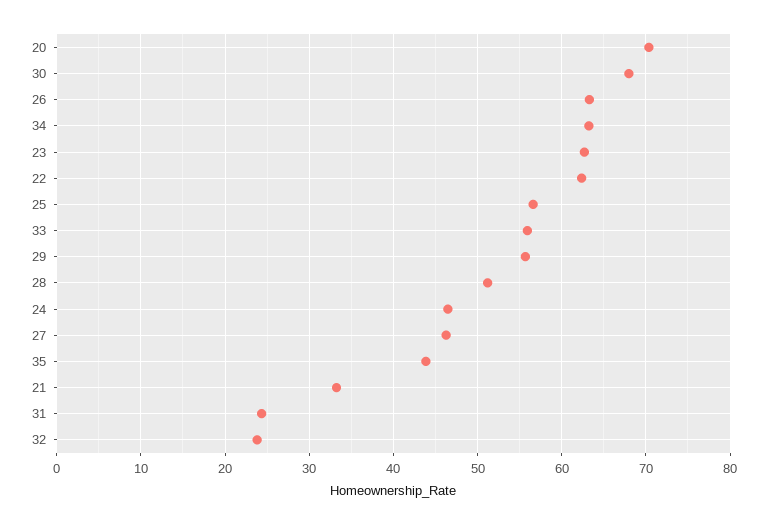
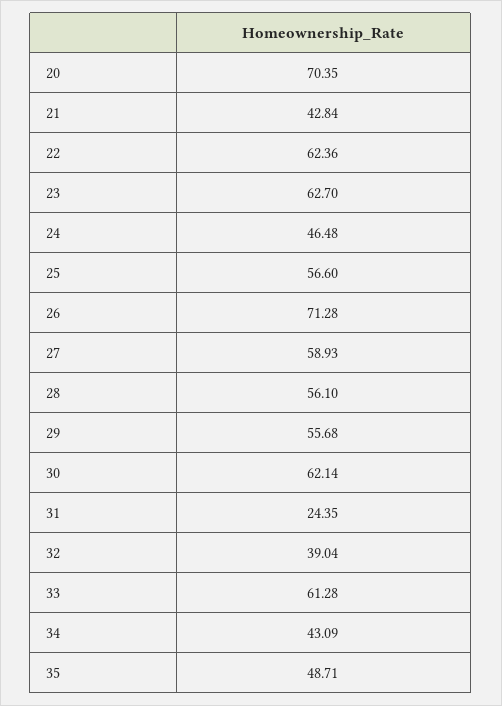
30: 68 -> 62.14
26: 63 -> 71.28
34: 63 -> 43.09
33: 56 -> 61.28
28: 51 -> 56.1
27: 46 -> 58.93
35: 44 -> 48.71
21: 33 -> 42.84
32: 24 -> 39.04

